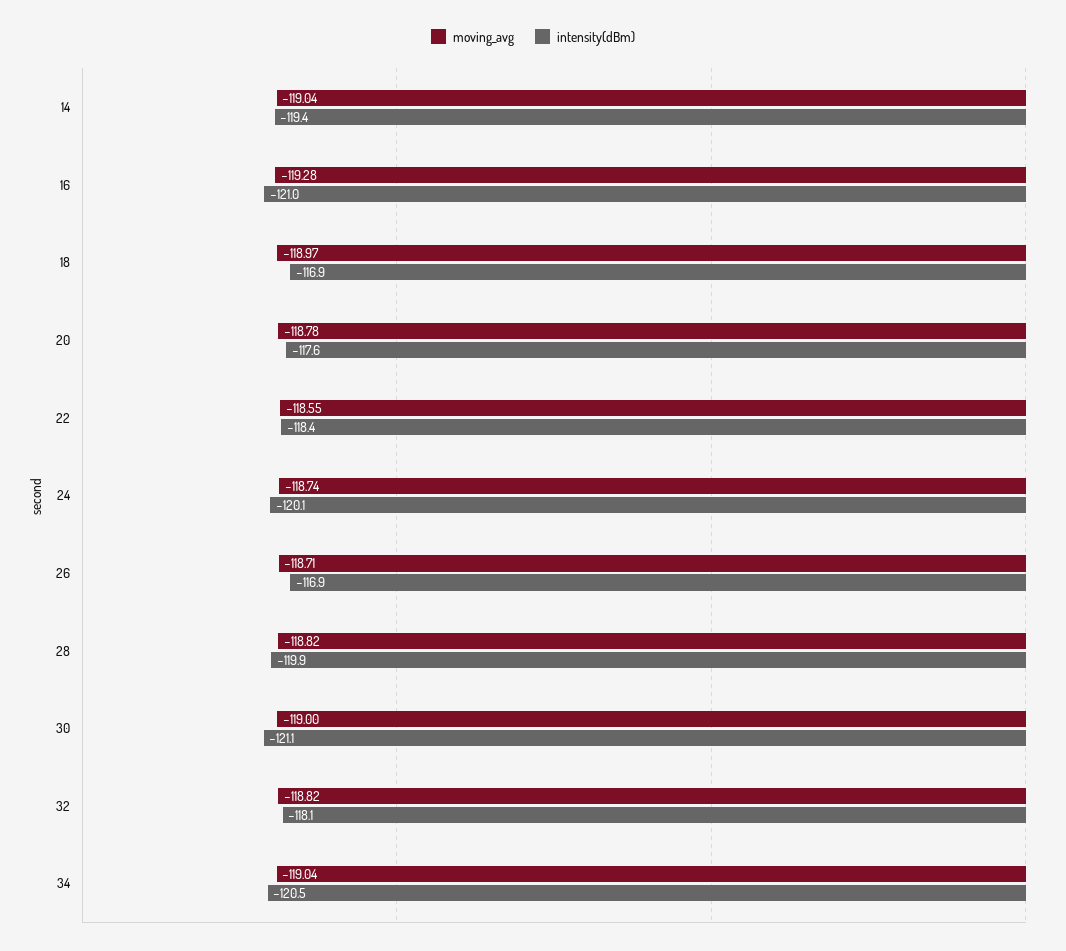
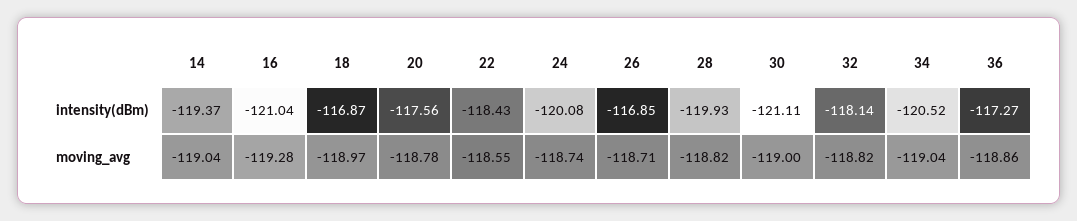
intensity(dBm), 36: none -> -117.27
moving_avg, 36: none -> -118.86

